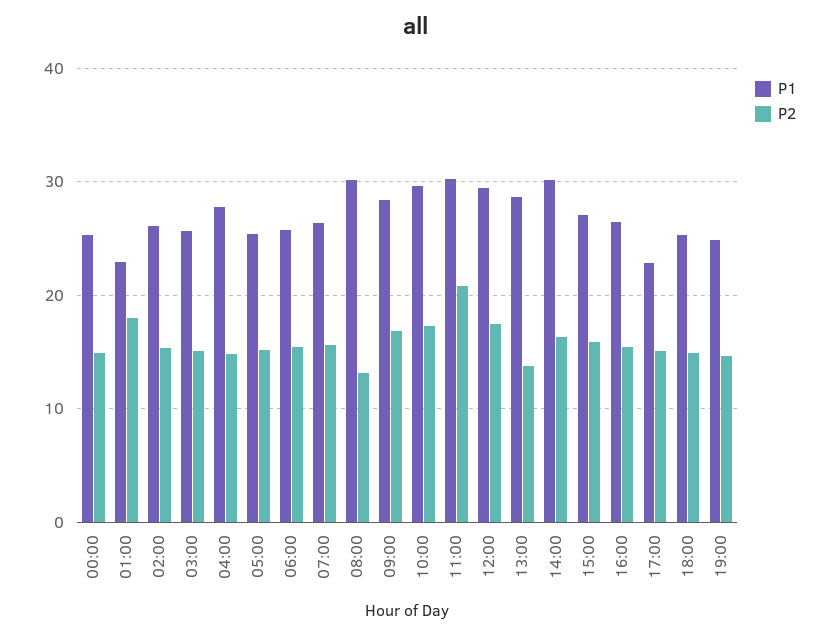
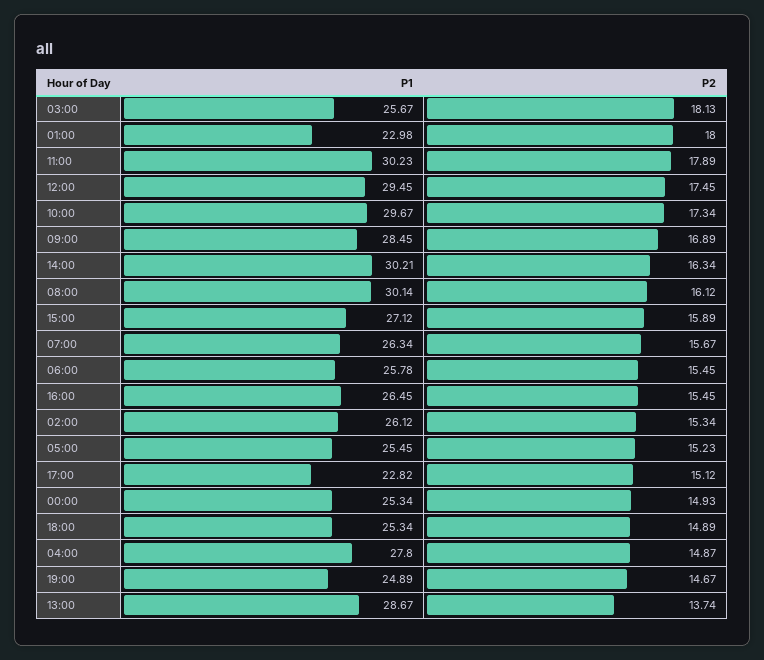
P2, 03:00: 15 -> 18.13
P2, 08:00: 13 -> 16.12
P2, 11:00: 21 -> 17.89

